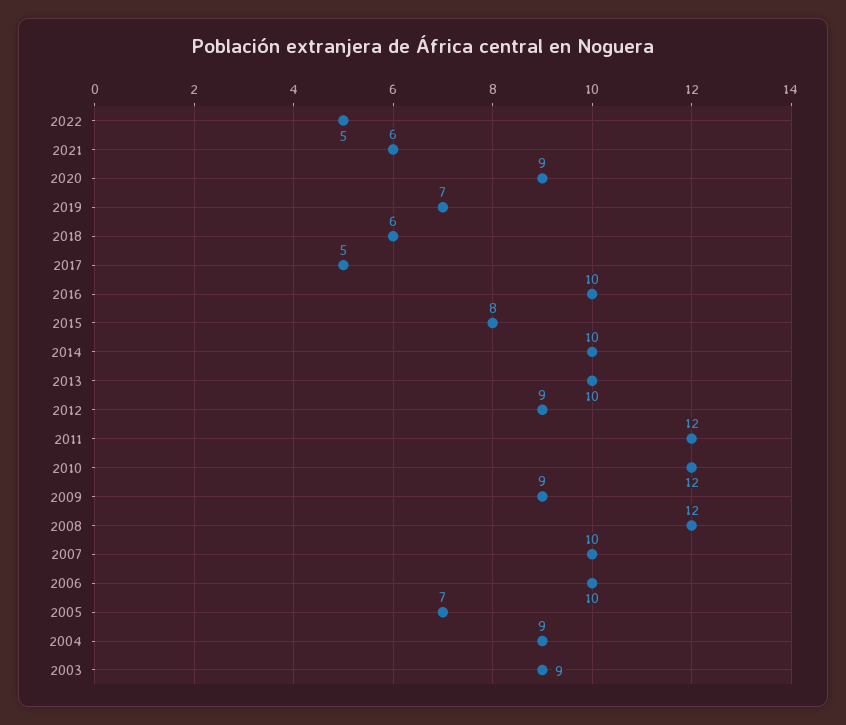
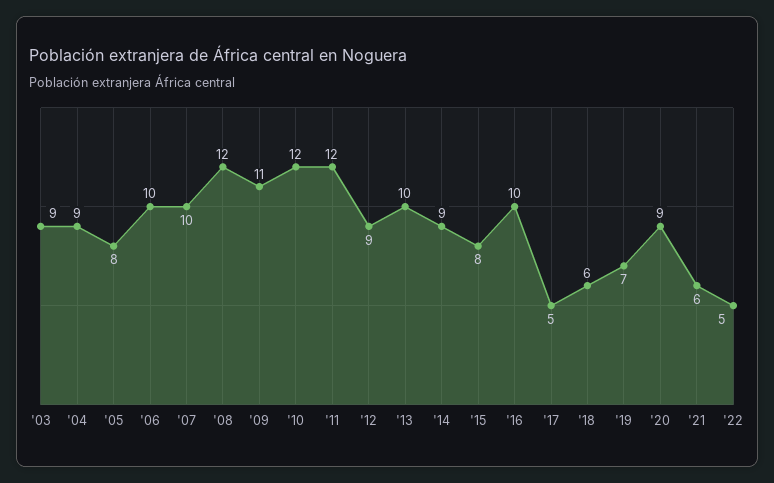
2014: 10 -> 9
2009: 9 -> 11
2005: 7 -> 8

